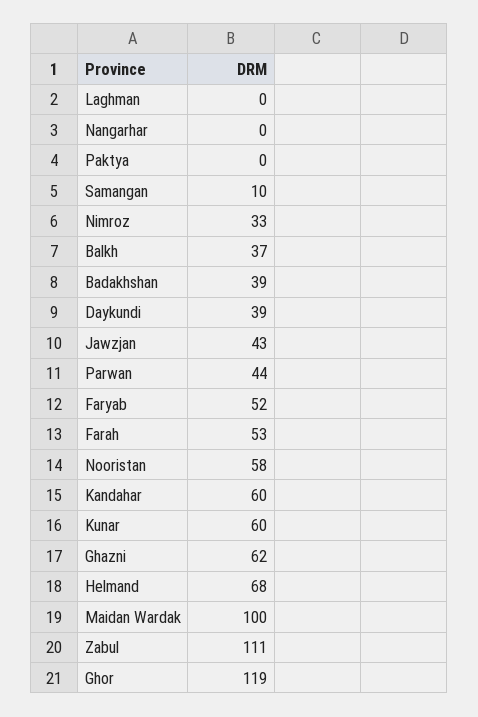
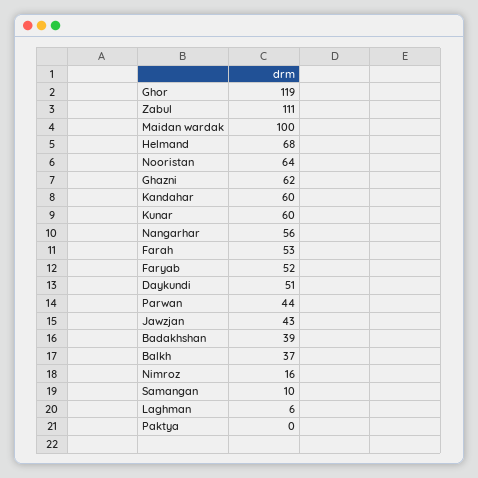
Laghman: 0 -> 6
Nangarhar: 0 -> 56
Nimroz: 33 -> 16
Daykundi: 39 -> 51
Nooristan: 58 -> 64

